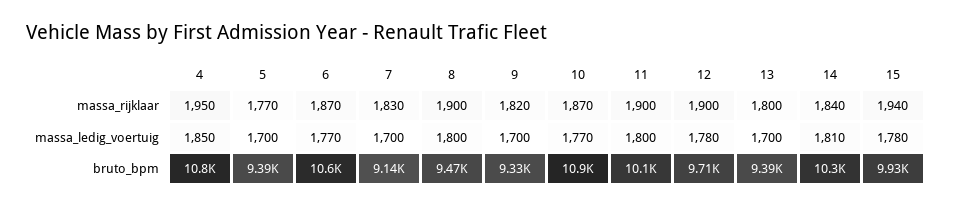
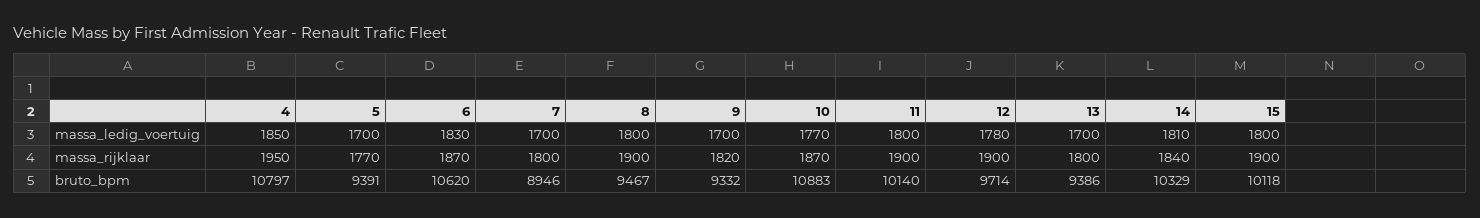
7, massa_rijklaar: 1830 -> 1800
15, massa_rijklaar: 1940 -> 1900
6, massa_ledig_voertuig: 1770 -> 1830
15, massa_ledig_voertuig: 1780 -> 1800
7, bruto_bpm: 9140 -> 8946
15, bruto_bpm: 9930 -> 10118

